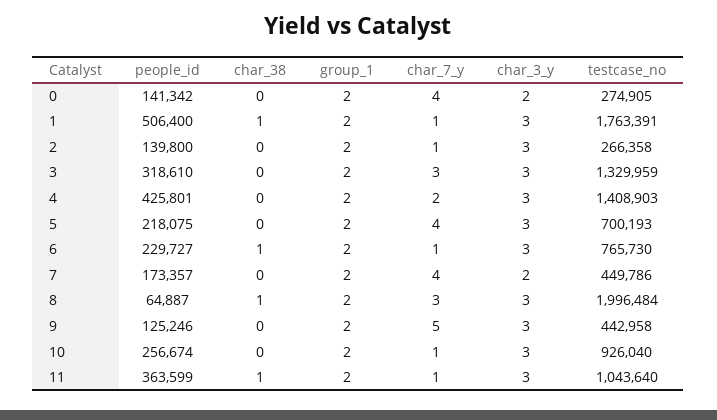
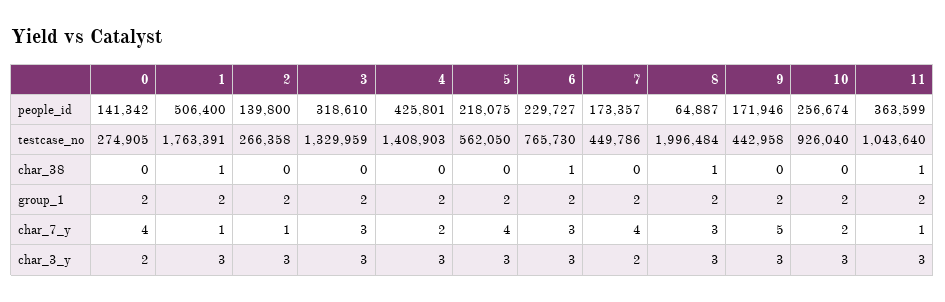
testcase_no, 5: 700193 -> 562050
char_7_y, 6: 1 -> 3
people_id, 9: 125246 -> 171946
char_7_y, 10: 1 -> 2

